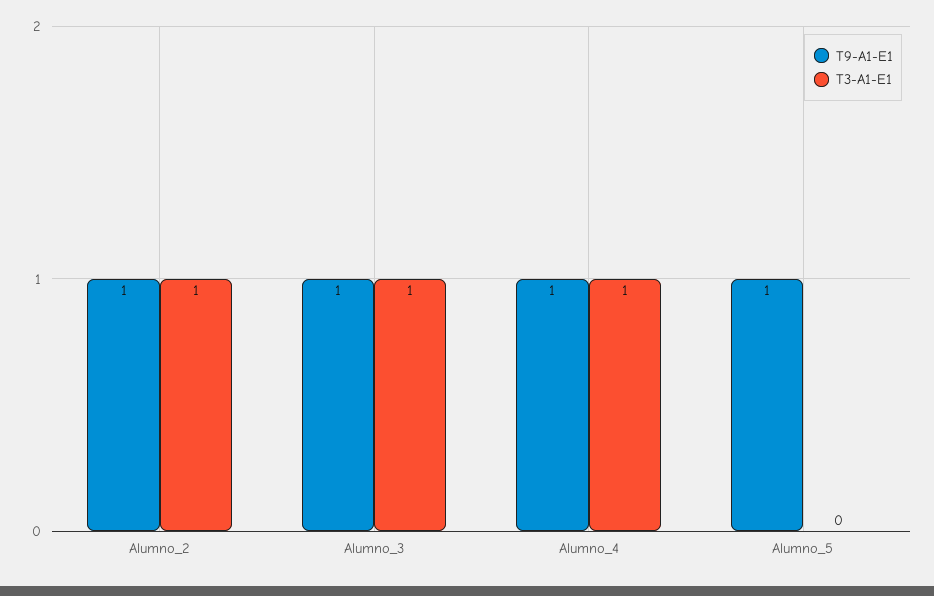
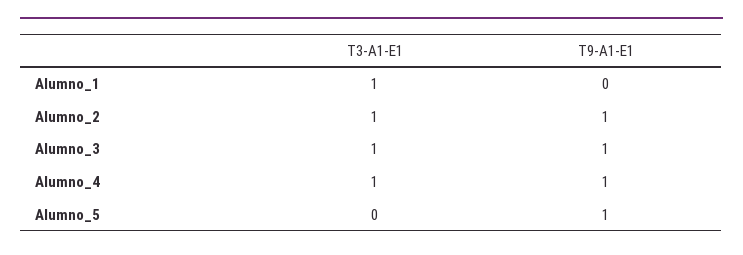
T3-A1-E1, Alumno_1: none -> 1
T9-A1-E1, Alumno_1: none -> 0

